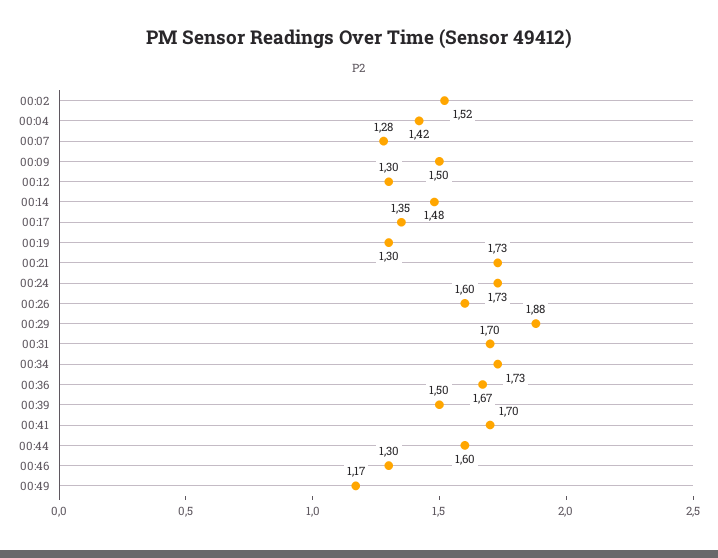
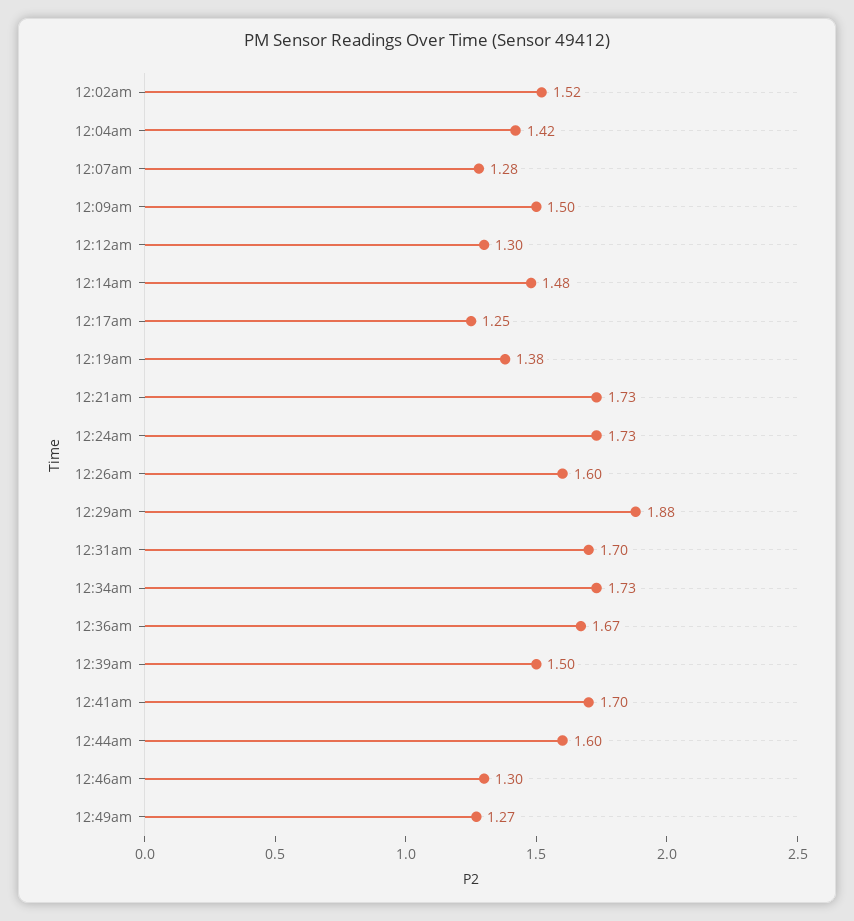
00:17: 1.35 -> 1.25
00:19: 1.3 -> 1.38
00:49: 1.17 -> 1.27

